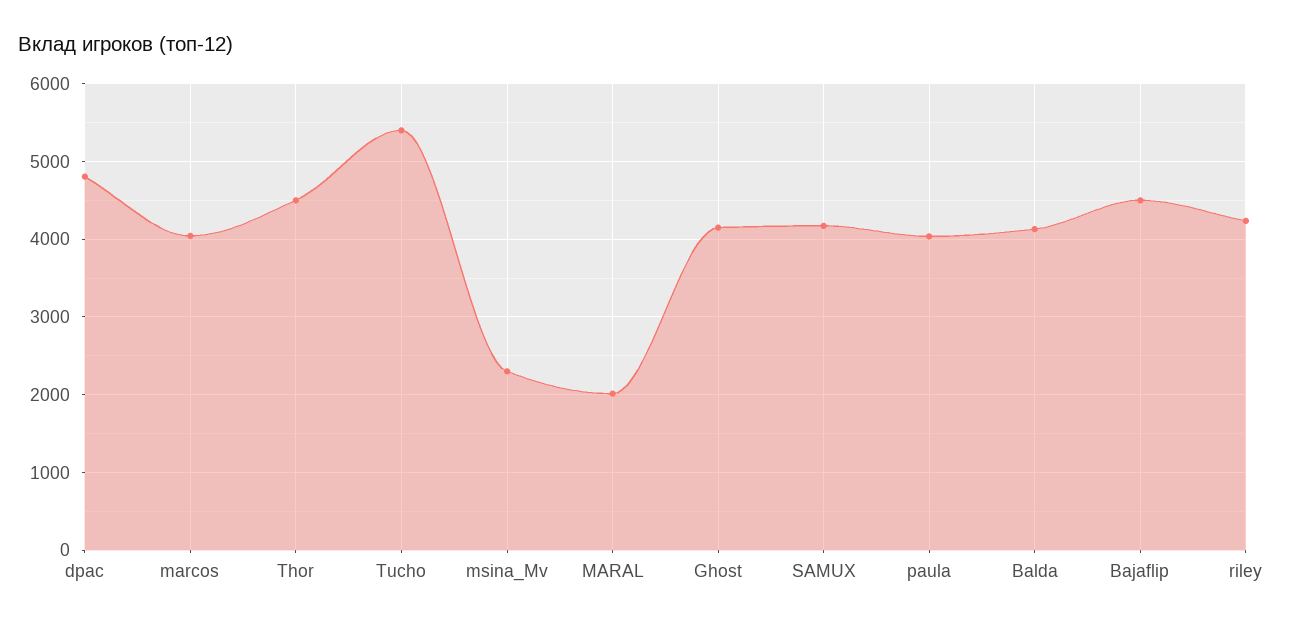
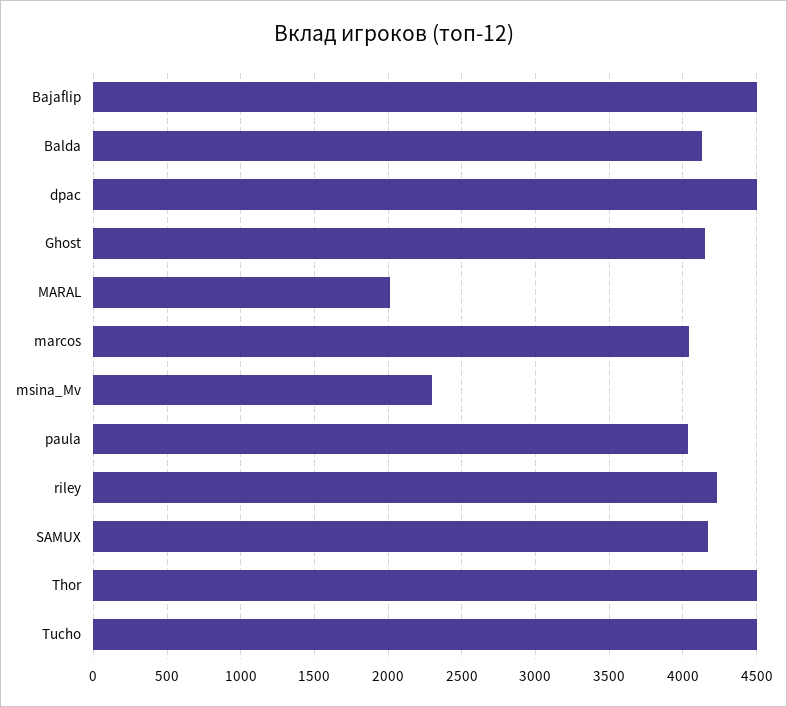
dpac: 4800 -> 4500
Tucho: 5400 -> 4500

